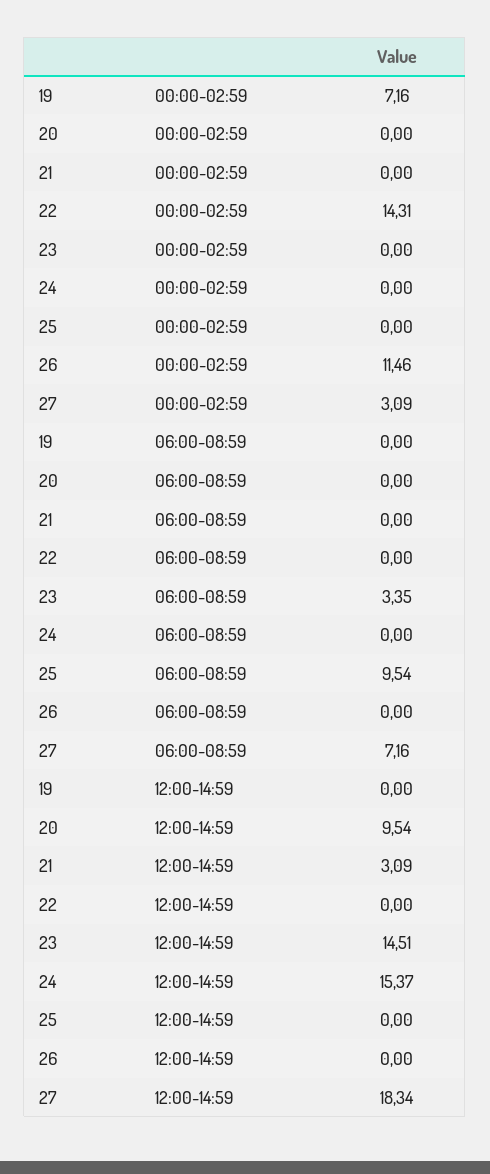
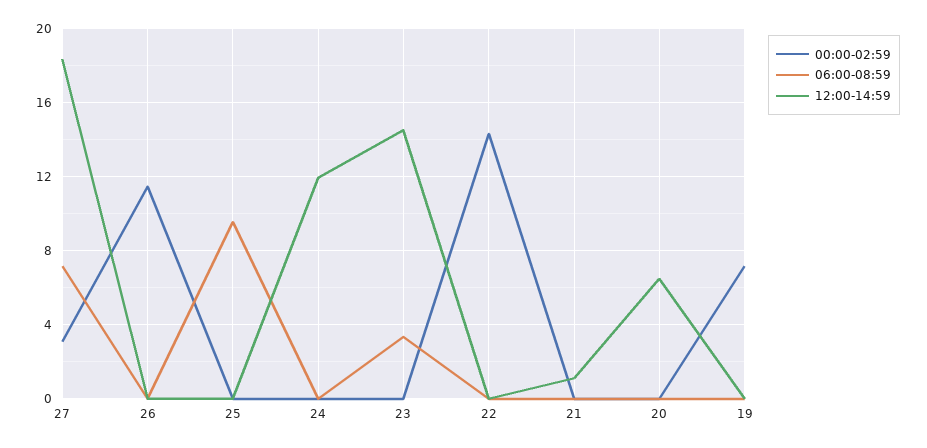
12:00-14:59, 20: 9.54 -> 6.5
12:00-14:59, 21: 3.09 -> 1
12:00-14:59, 24: 15.37 -> 12

